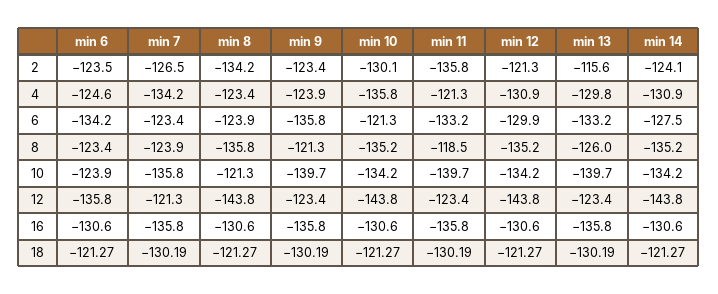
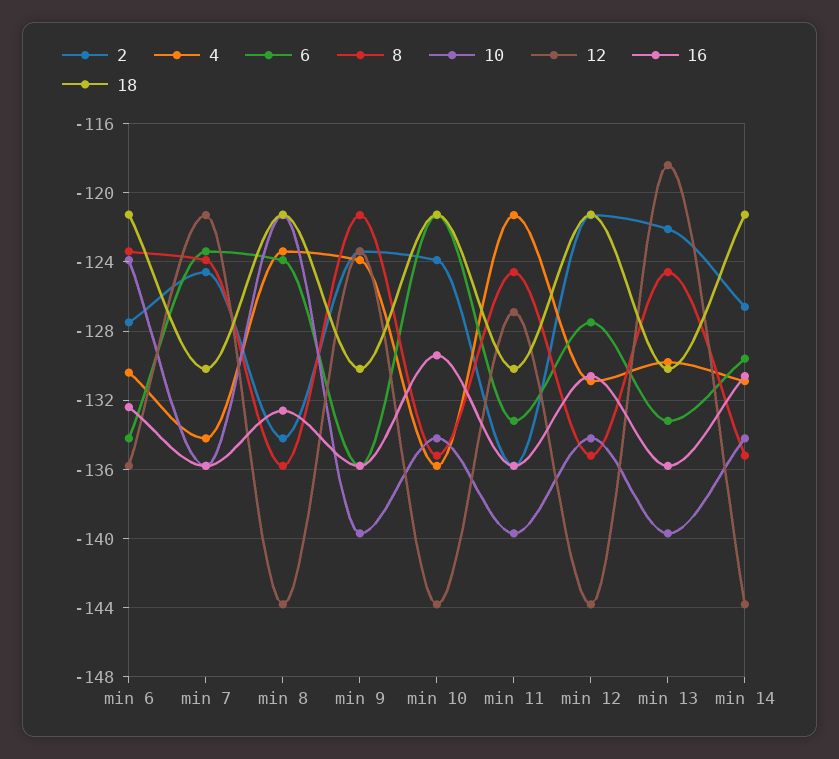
2, min 6: -123.5 -> -127.5
2, min 7: -126.5 -> -124.5
2, min 10: -130.1 -> -124
2, min 13: -115.6 -> -122
2, min 14: -124.1 -> -126.5
4, min 6: -124.6 -> -130.5
6, min 12: -129.9 -> -127.5
6, min 14: -127.5 -> -129.5
8, min 11: -118.5 -> -124.5
8, min 13: -126 -> -124.5
12, min 11: -123.4 -> -127
12, min 13: -123.4 -> -118.5
16, min 6: -130.6 -> -132.5
16, min 8: -130.6 -> -132.5
16, min 10: -130.6 -> -129.5

